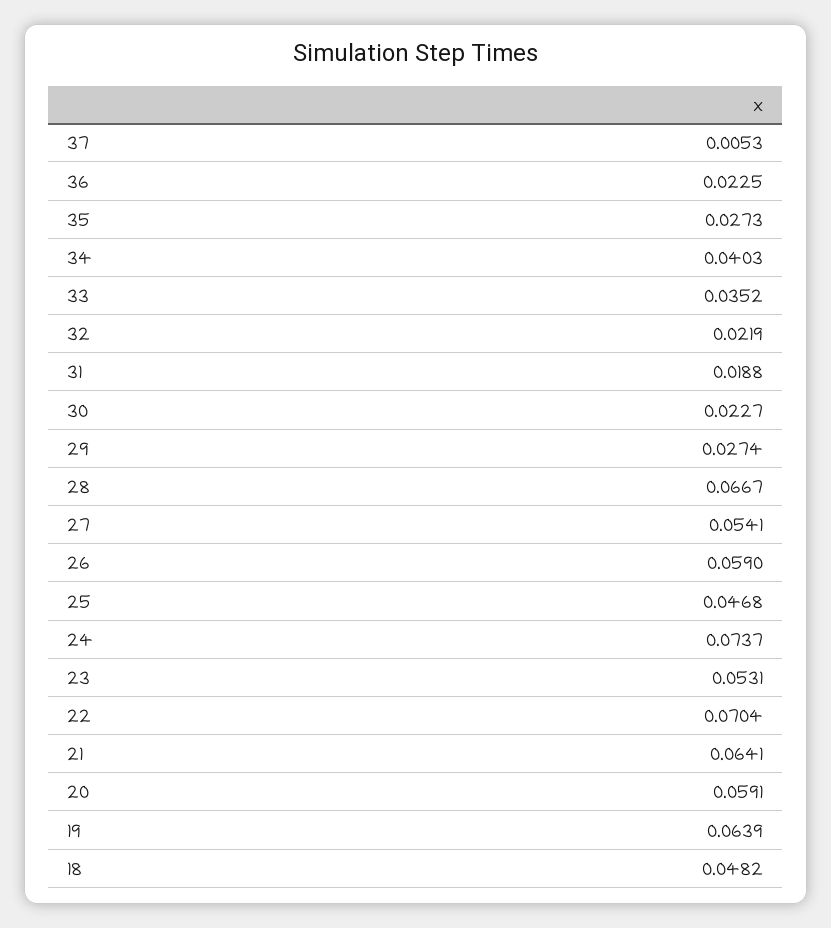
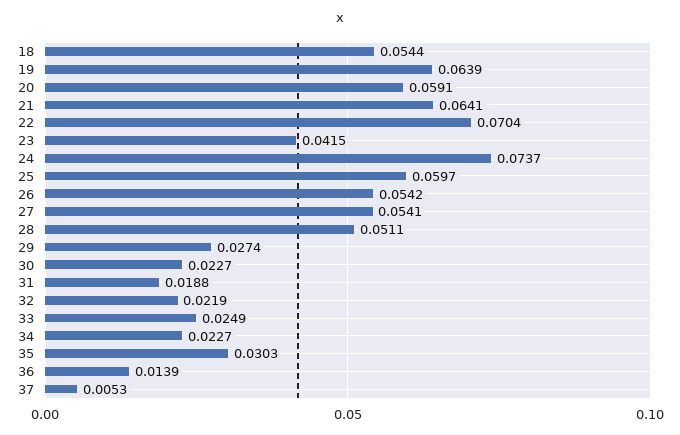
36: 0.0225 -> 0.0139
35: 0.0273 -> 0.0303
34: 0.0403 -> 0.0227
33: 0.0352 -> 0.0249
28: 0.0667 -> 0.0511
26: 0.059 -> 0.0542
25: 0.0468 -> 0.0597
23: 0.0531 -> 0.0415
18: 0.0482 -> 0.0544

